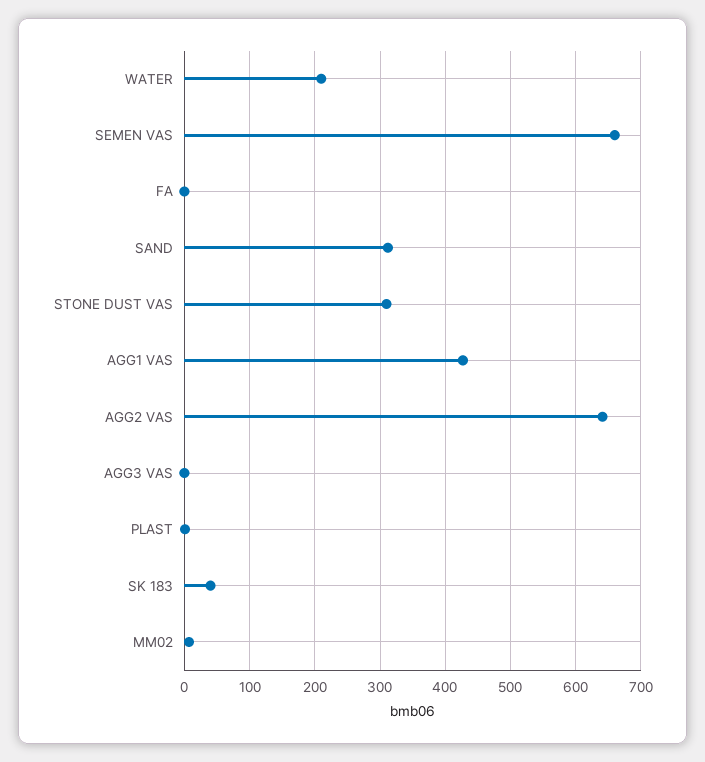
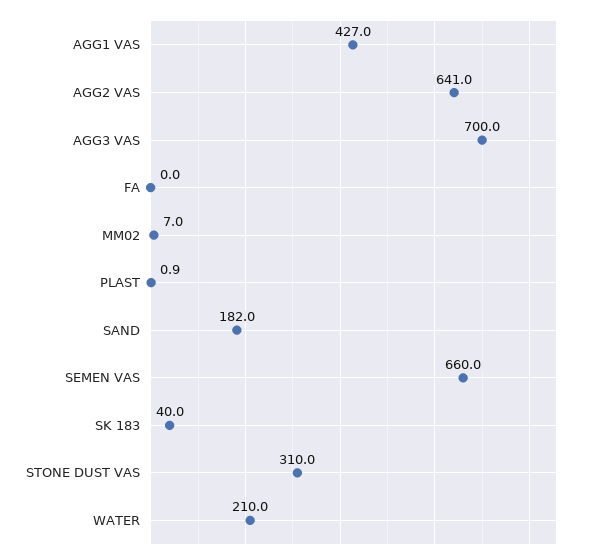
SAND: 310 -> 182
AGG3 VAS: 0 -> 700

